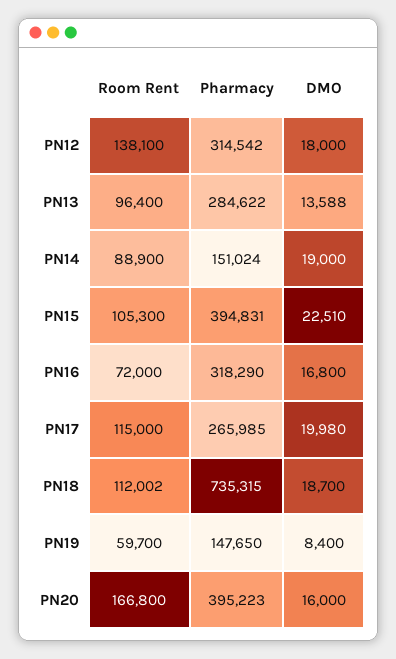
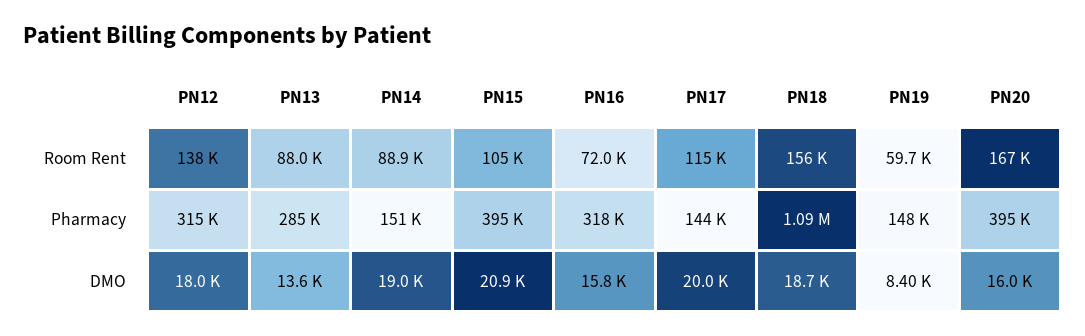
Room Rent, PN13: 96400 -> 88000
DMO, PN15: 22510 -> 20900
DMO, PN16: 16800 -> 15800
Pharmacy, PN17: 265985 -> 144000
Room Rent, PN18: 112002 -> 156000
Pharmacy, PN18: 735315 -> 1090000

